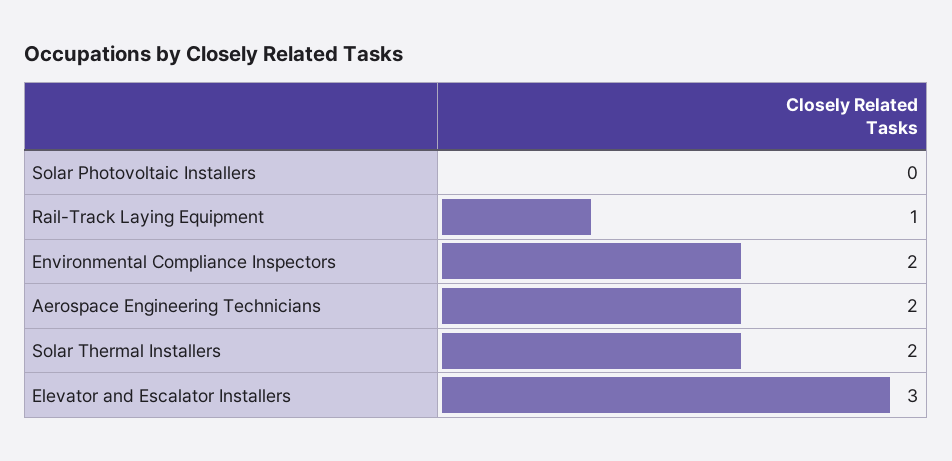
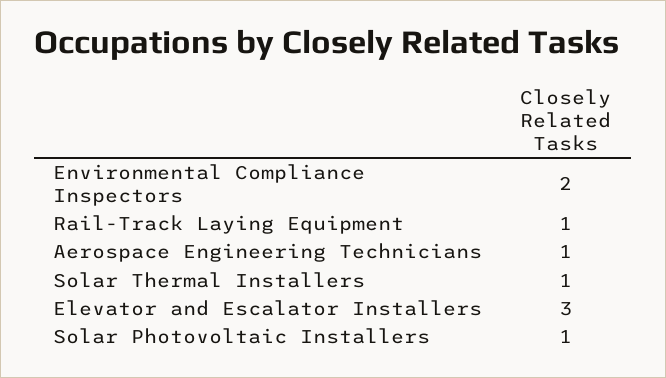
Solar Photovoltaic Installers: 0 -> 1
Aerospace Engineering Technicians: 2 -> 1
Solar Thermal Installers: 2 -> 1

